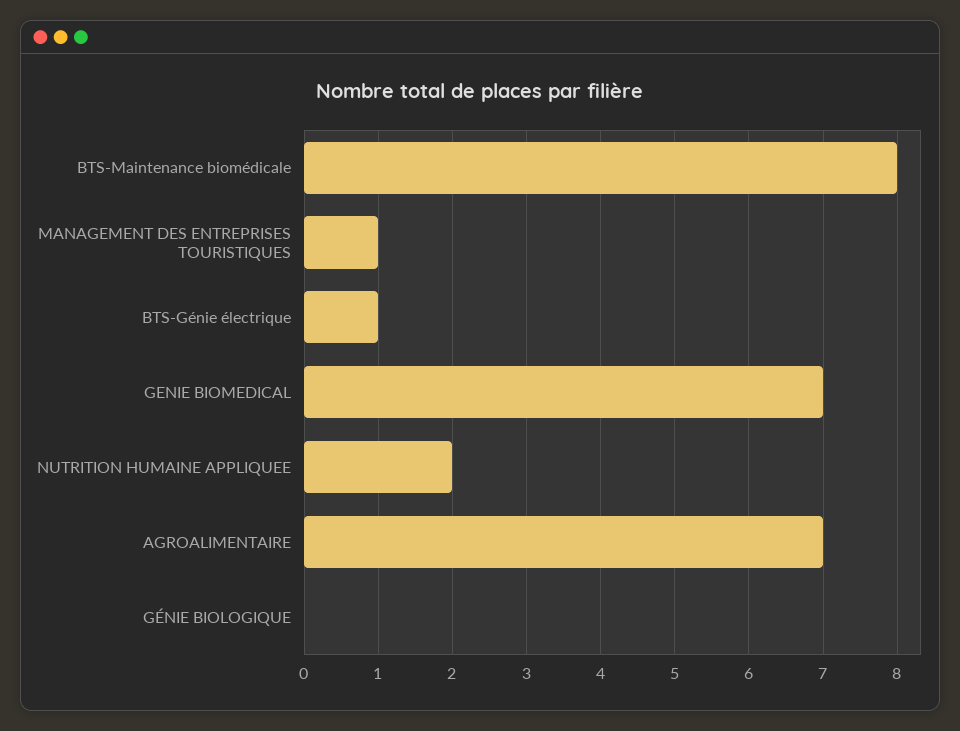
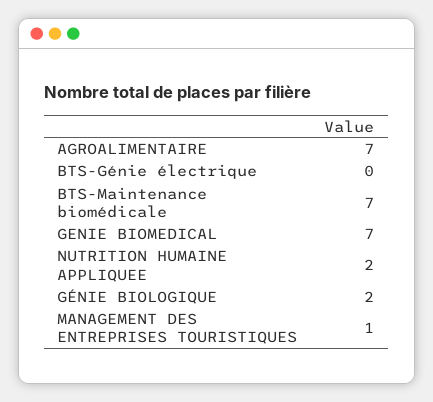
BTS-Maintenance biomédicale: 8 -> 7
BTS-Génie électrique: 1 -> 0
GÉNIE BIOLOGIQUE: 0 -> 2

